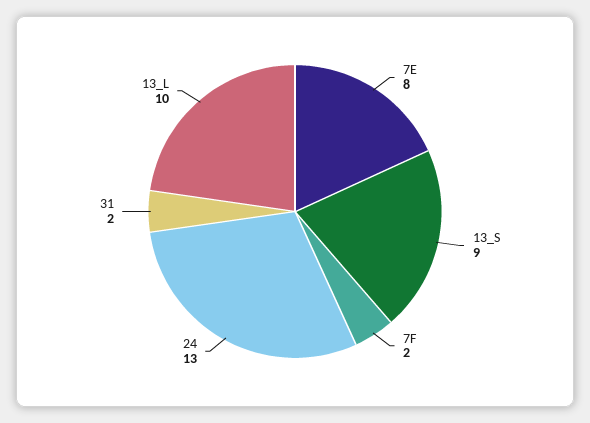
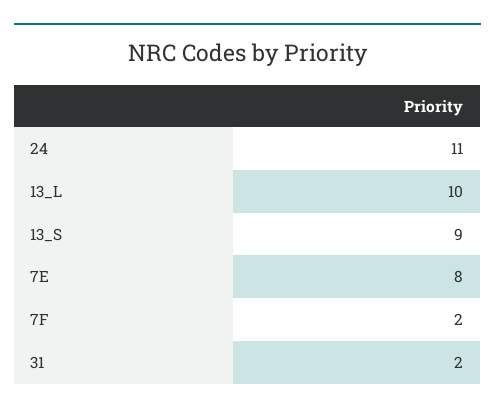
24: 13 -> 11

